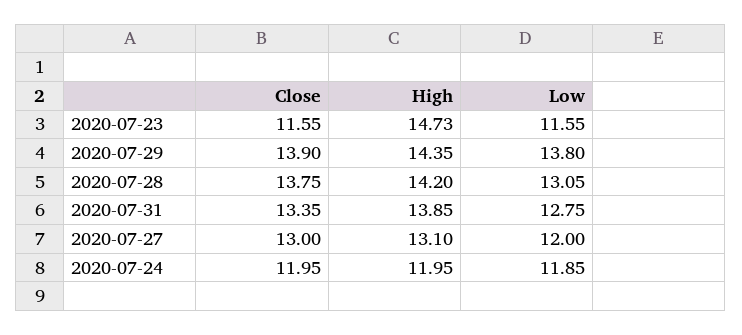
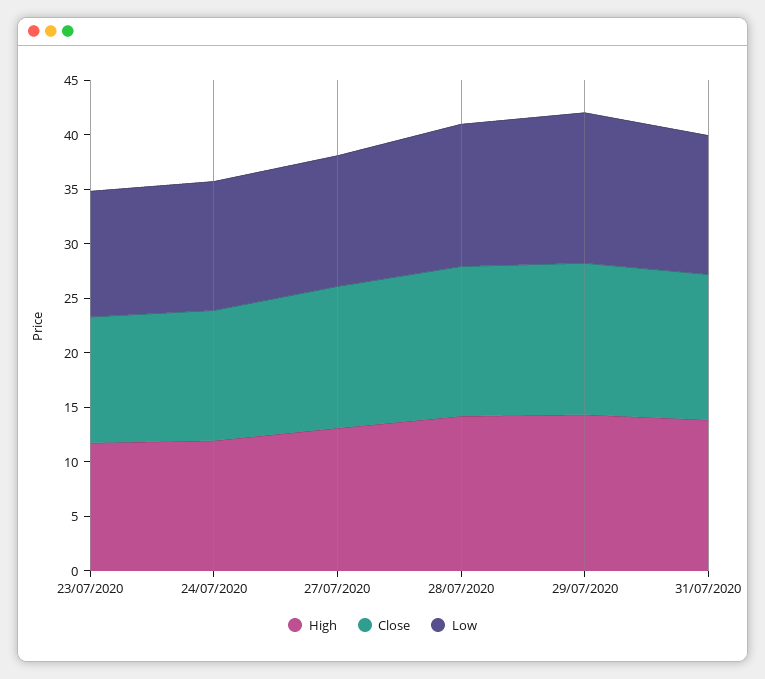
High, 2020-07-23: 14.73 -> 12

